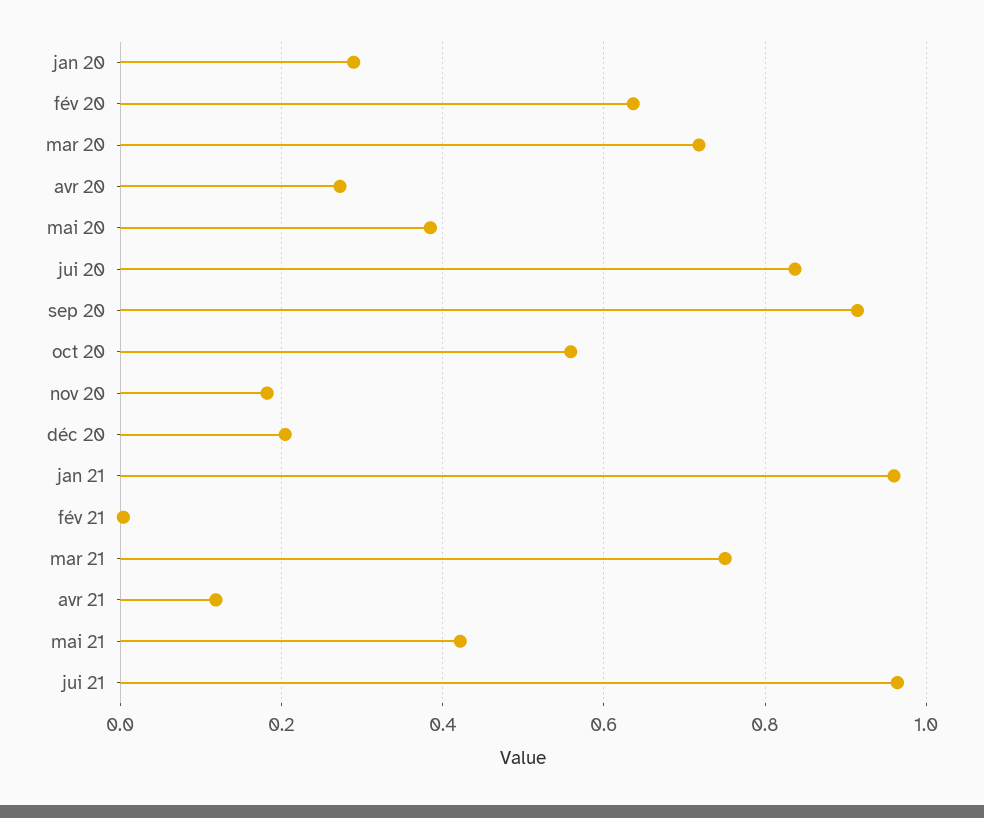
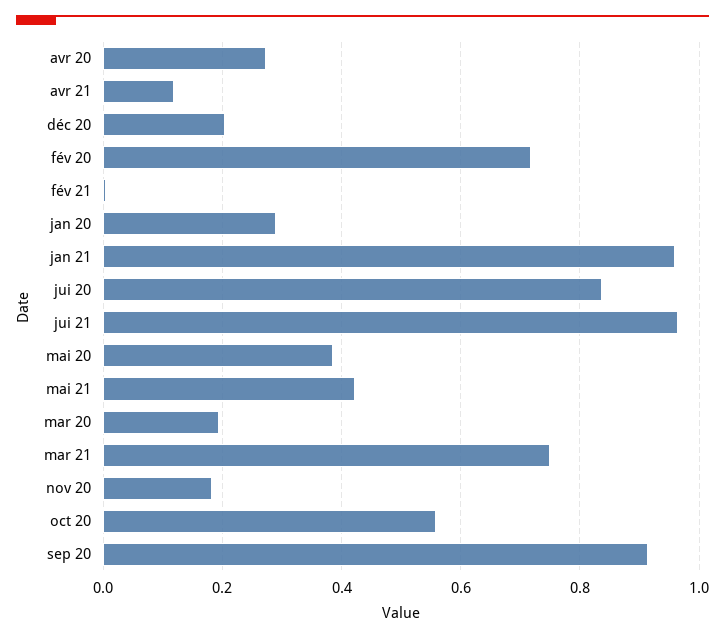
fév 20: 0.64 -> 0.72
mar 20: 0.72 -> 0.2

